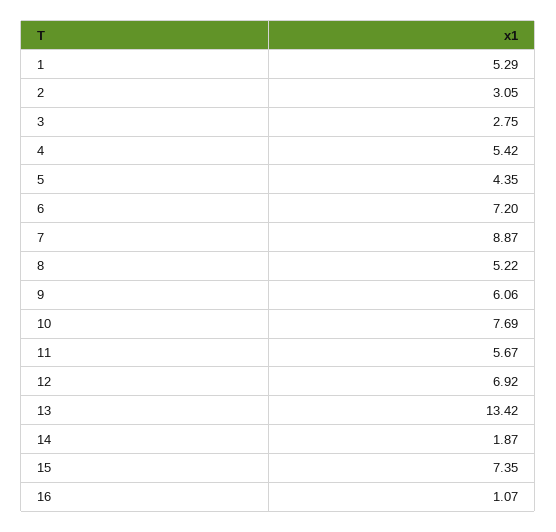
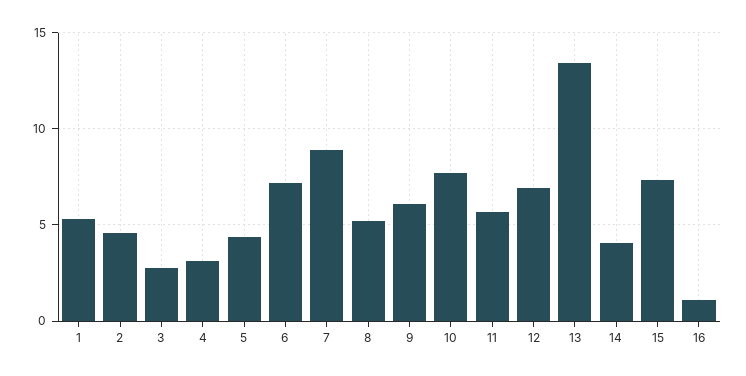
2: 3.05 -> 4.5
4: 5.42 -> 3
14: 1.87 -> 4

